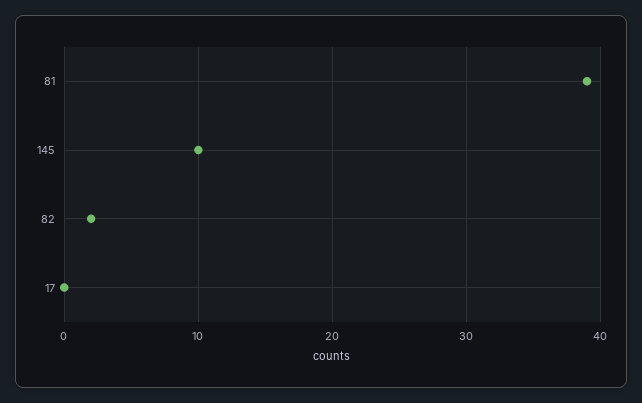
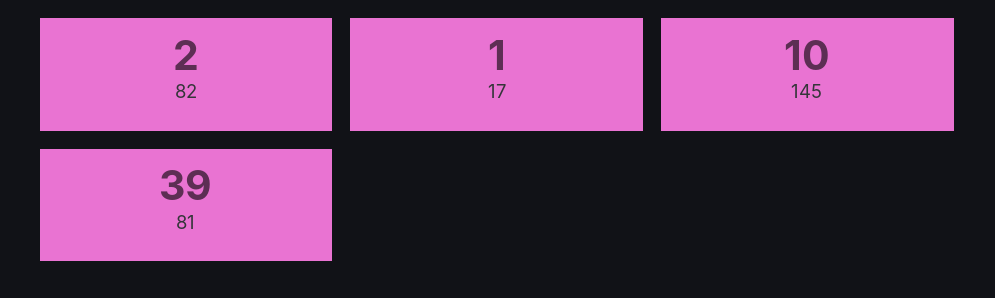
17: 0 -> 1

